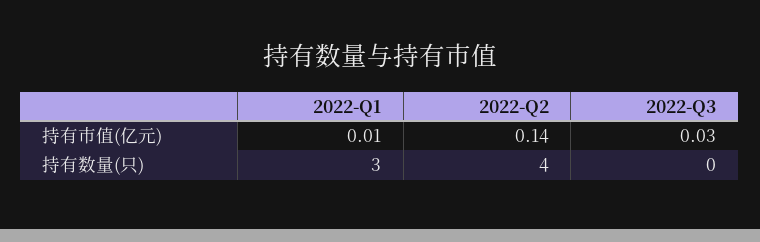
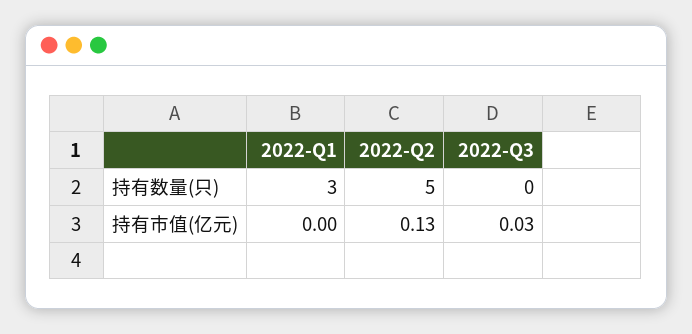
2022-Q1, 持有市值(亿元): 0.01 -> 0
2022-Q2, 持有市值(亿元): 0.14 -> 0.13
2022-Q2, 持有数量(只): 4 -> 5

